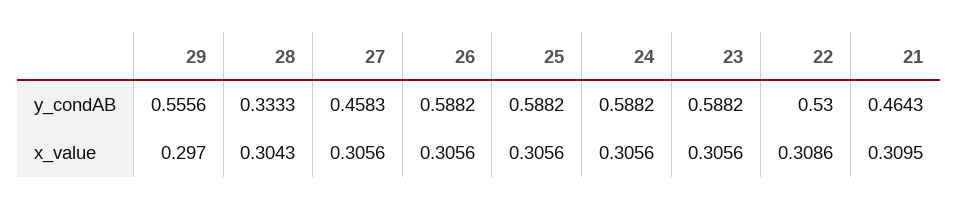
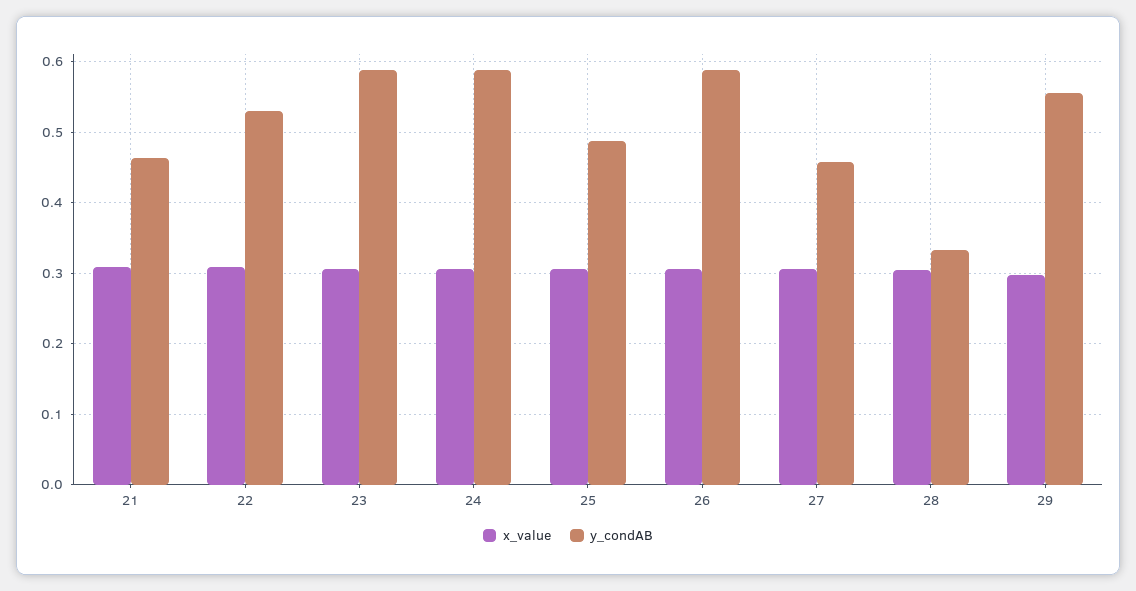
y_condAB, 25: 0.5882 -> 0.49

